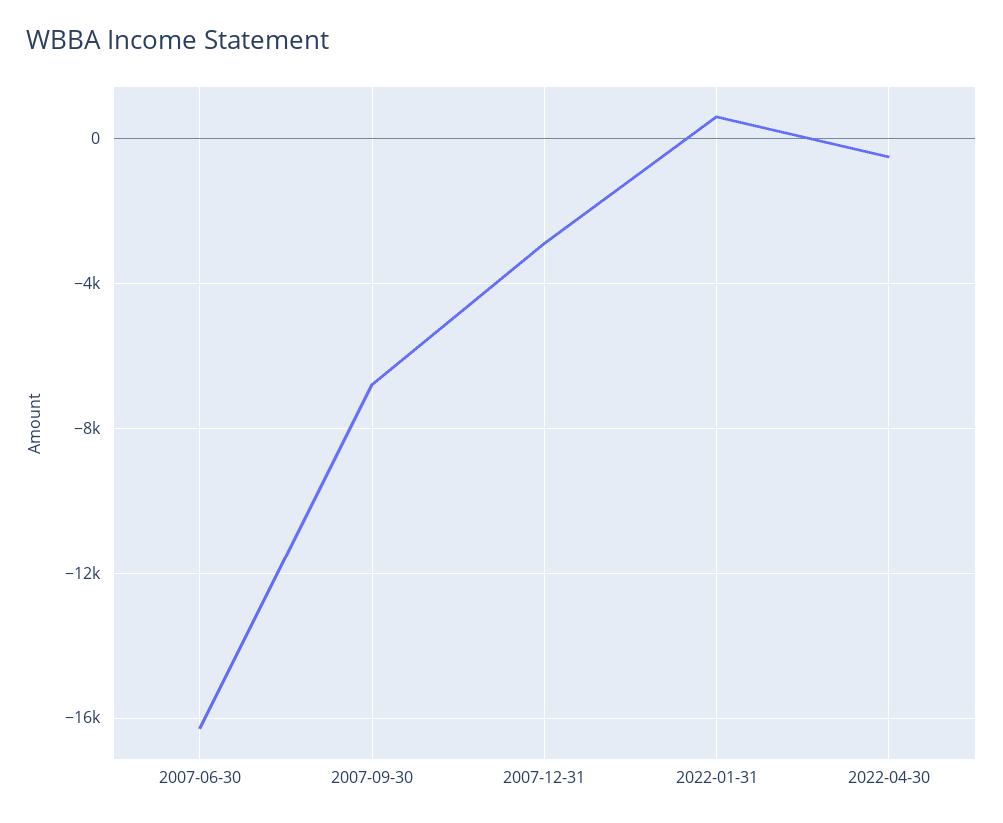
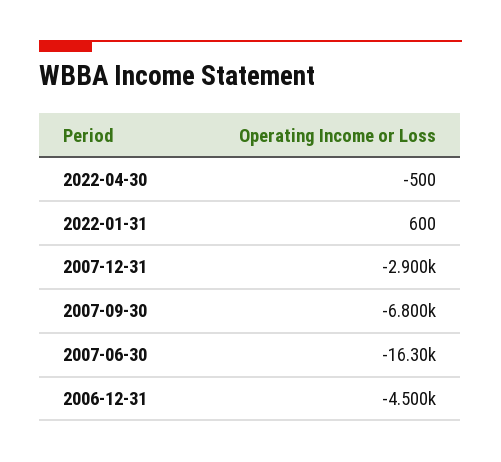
2006-12-31: none -> -4500

